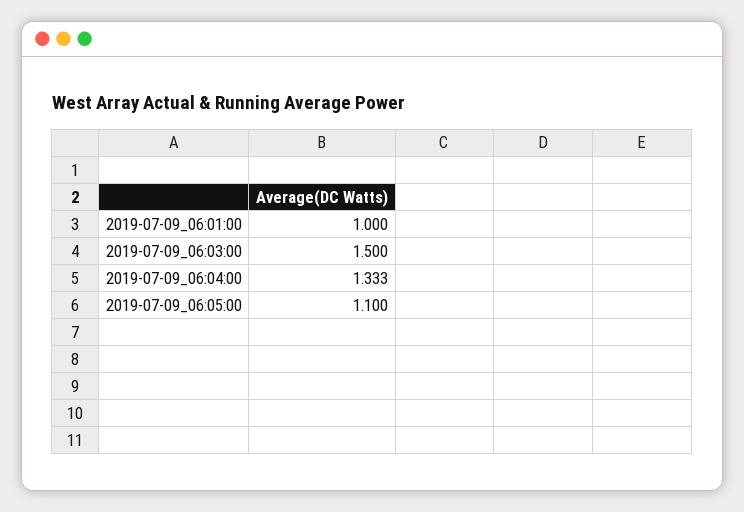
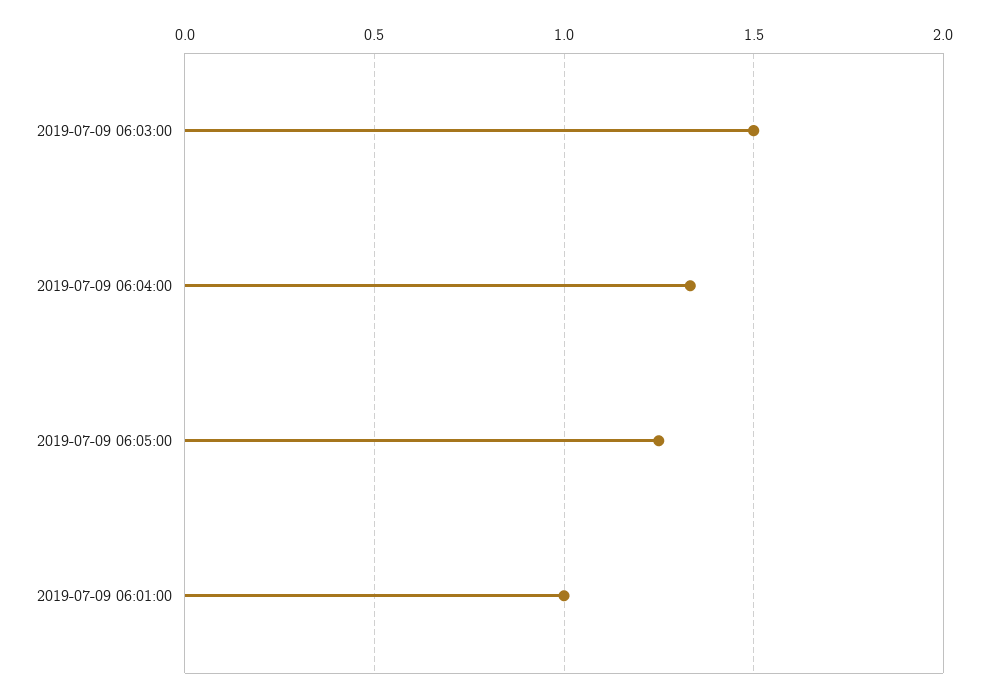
2019-07-09_06:05:00: 1.1 -> 1.25

